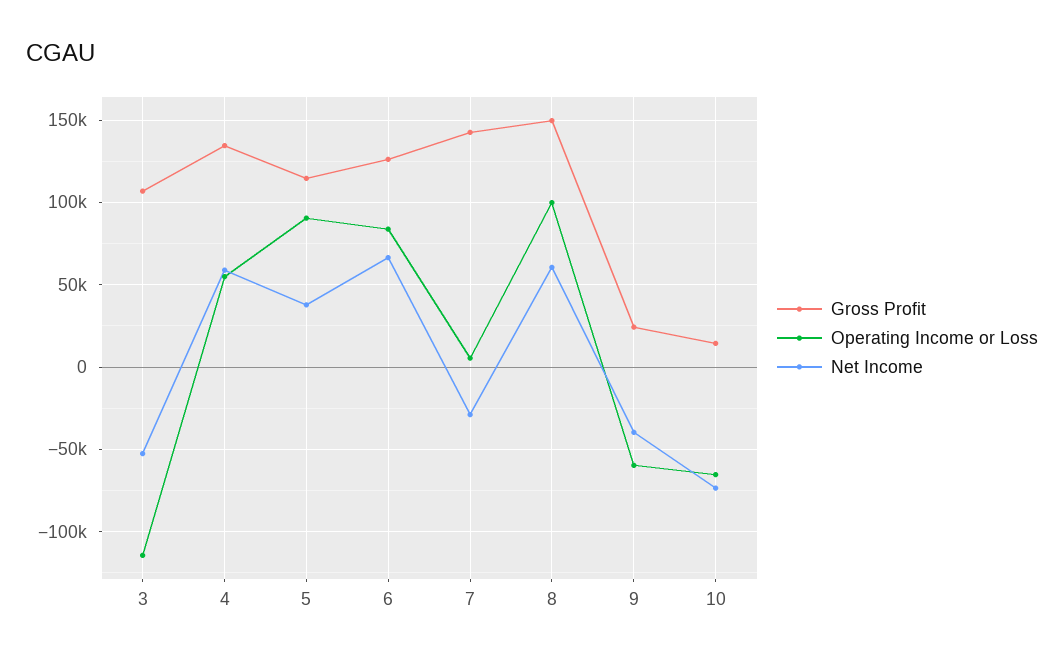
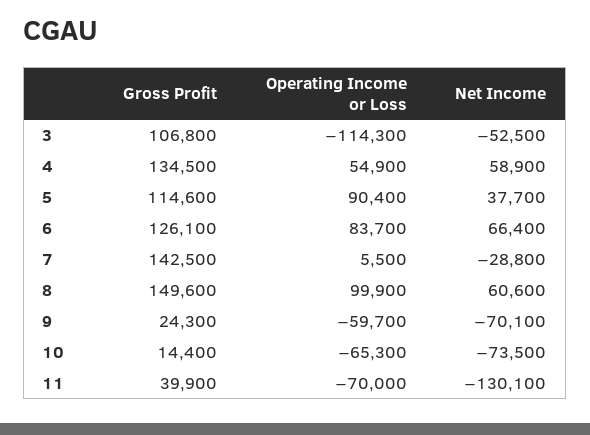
Net Income, 9: -40000 -> -70100
Gross Profit, 11: none -> 39900
Operating Income or Loss, 11: none -> -70000
Net Income, 11: none -> -130100

